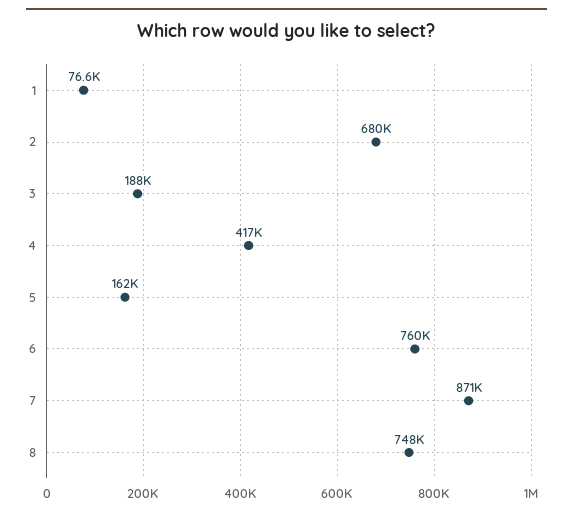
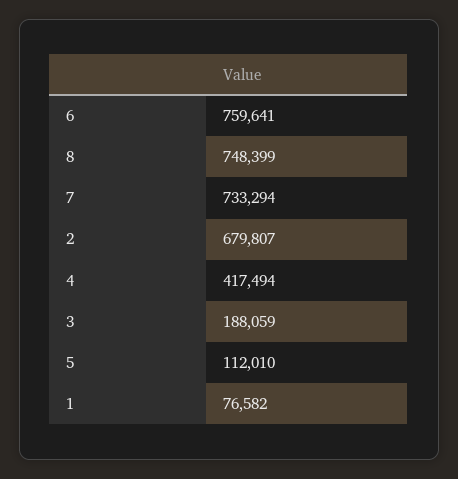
5: 162000 -> 112010
7: 871000 -> 733294

